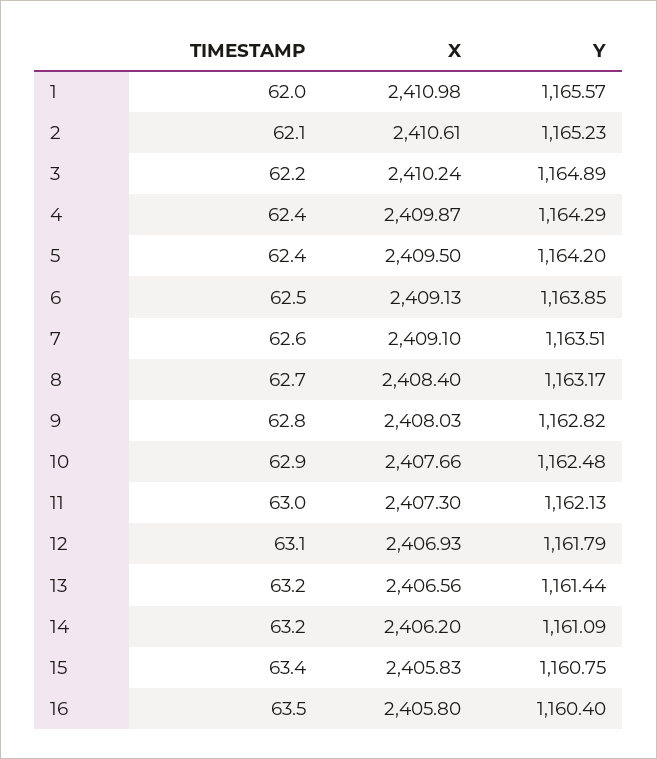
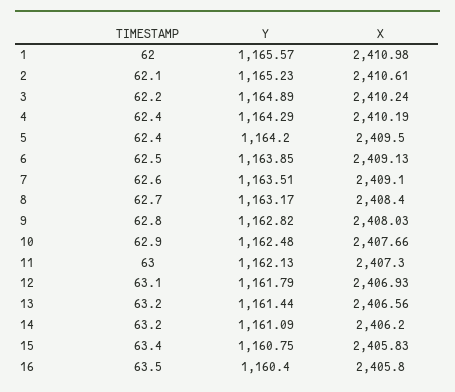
X, 4: 2409.87 -> 2410.19

